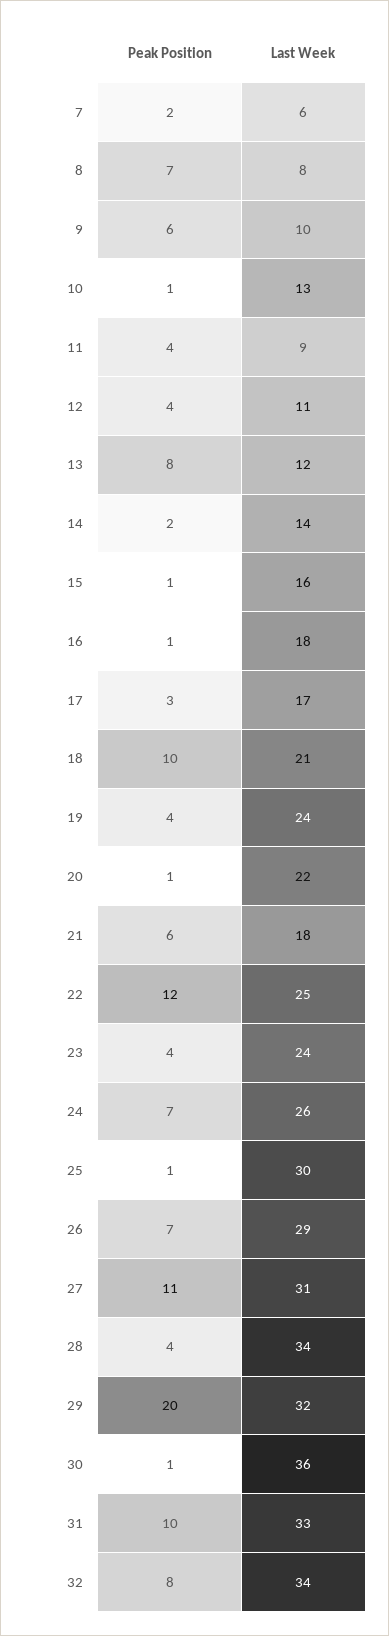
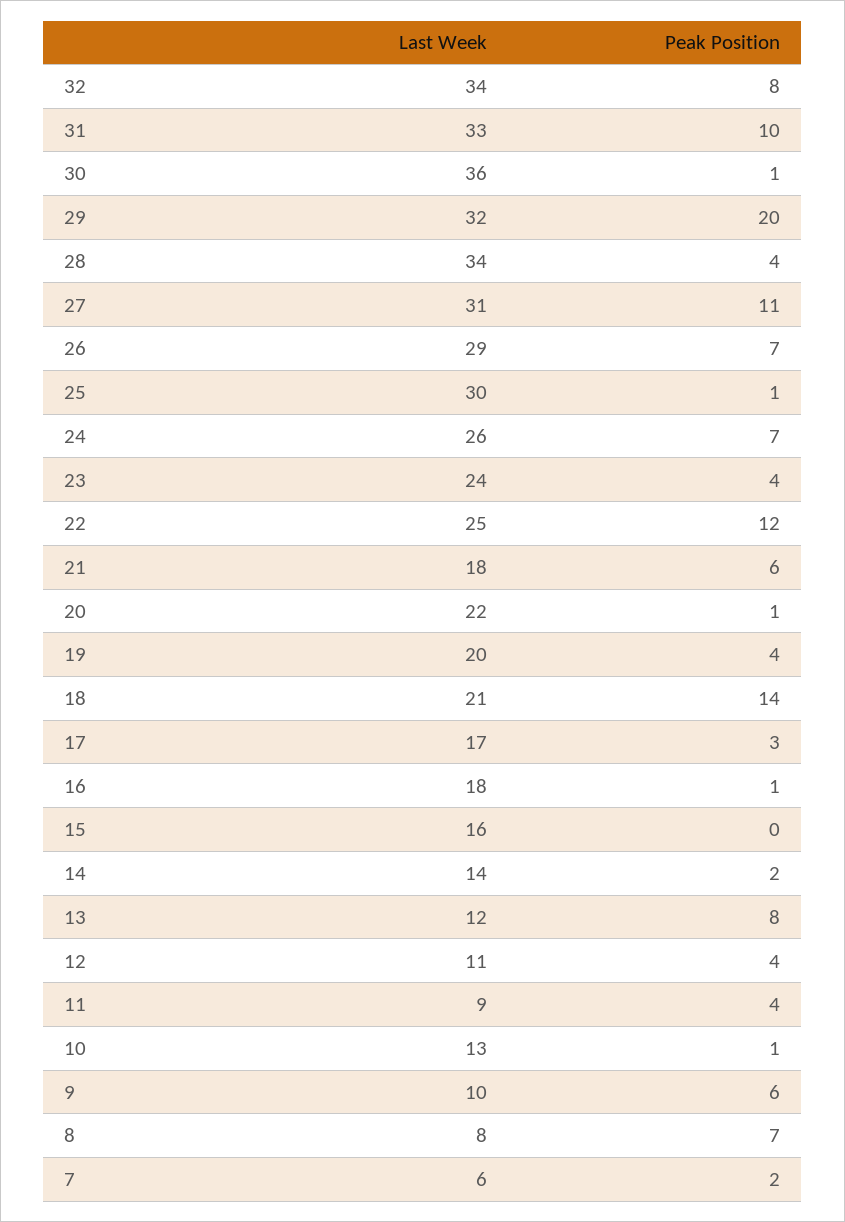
Peak Position, 15: 1 -> 0
Peak Position, 18: 10 -> 14
Last Week, 19: 24 -> 20

